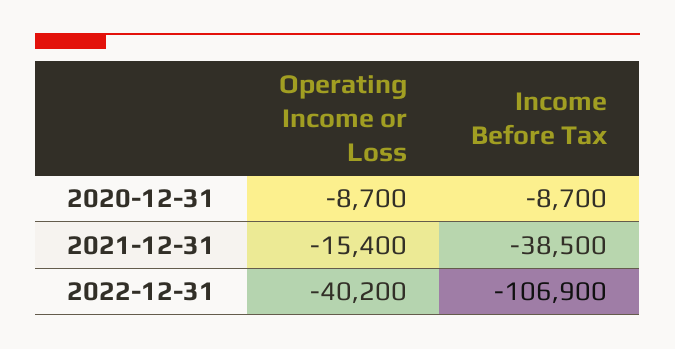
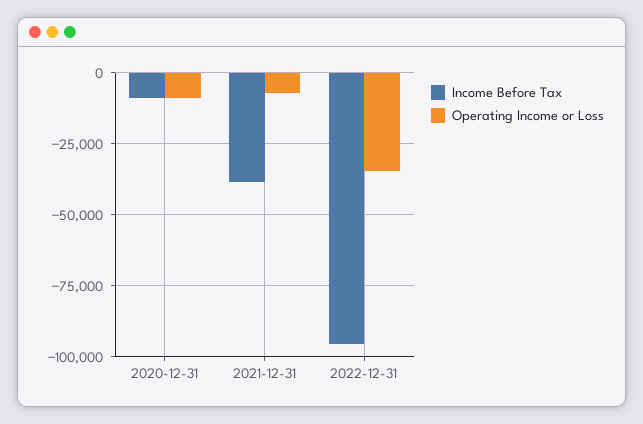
Operating Income or Loss, 2021-12-31: -15400 -> -7500
Operating Income or Loss, 2022-12-31: -40200 -> -35000
Income Before Tax, 2022-12-31: -106900 -> -95000

